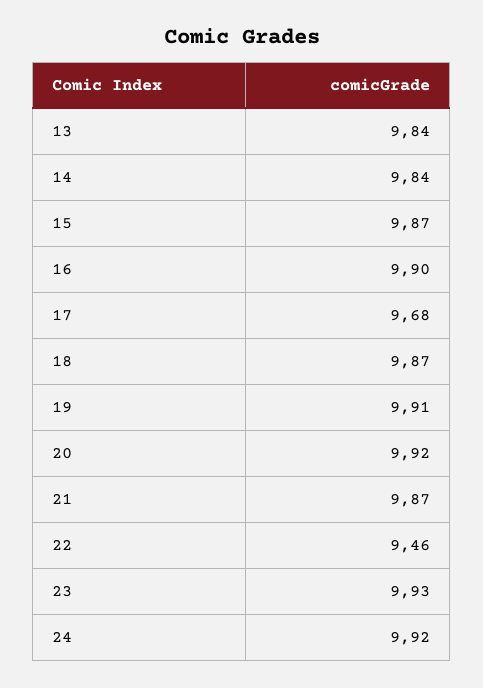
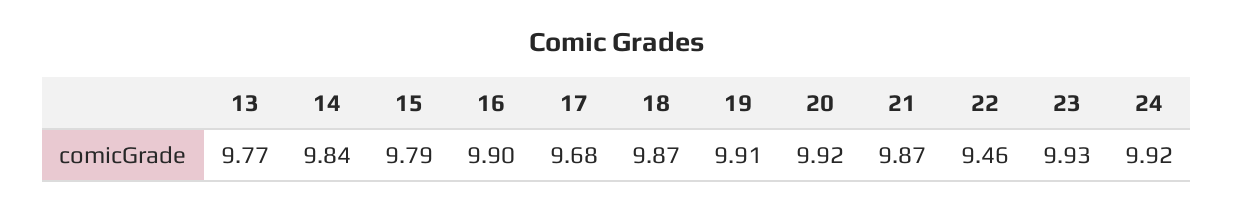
13: 9.84 -> 9.77
15: 9.87 -> 9.79

